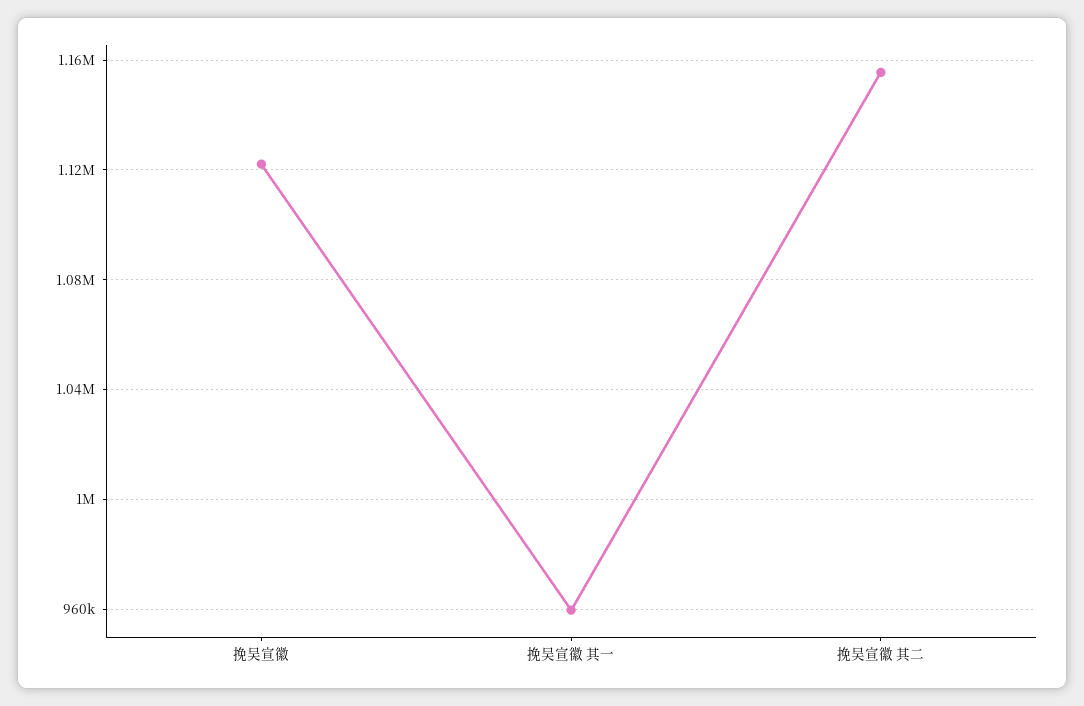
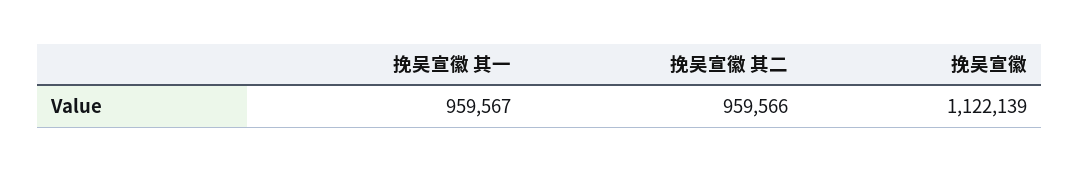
挽吴宣徽 其二: 1155000 -> 959566

